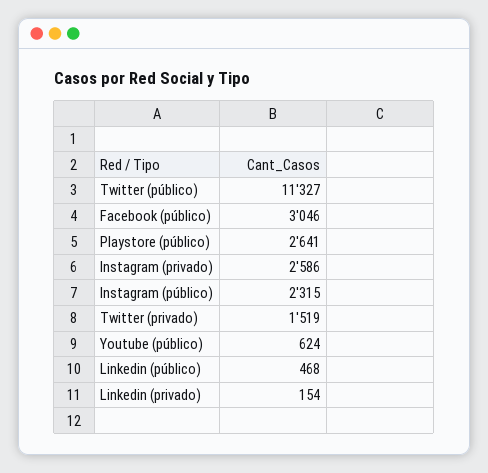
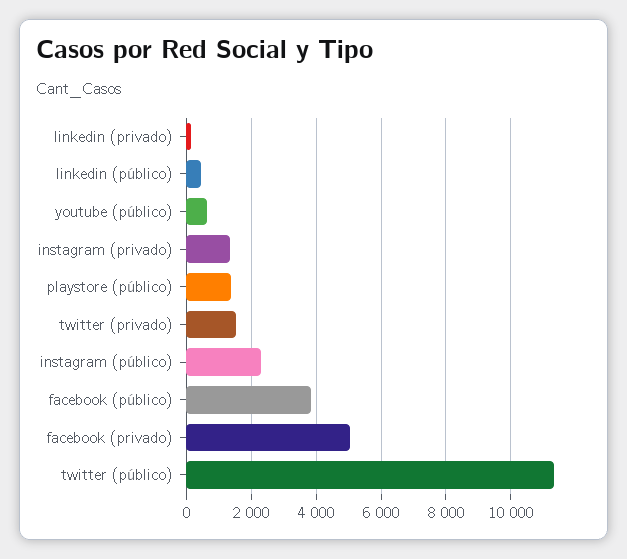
Facebook (público): 3046 -> 3800
Playstore (público): 2641 -> 1400
Instagram (privado): 2586 -> 1400
facebook (privado): none -> 5000

